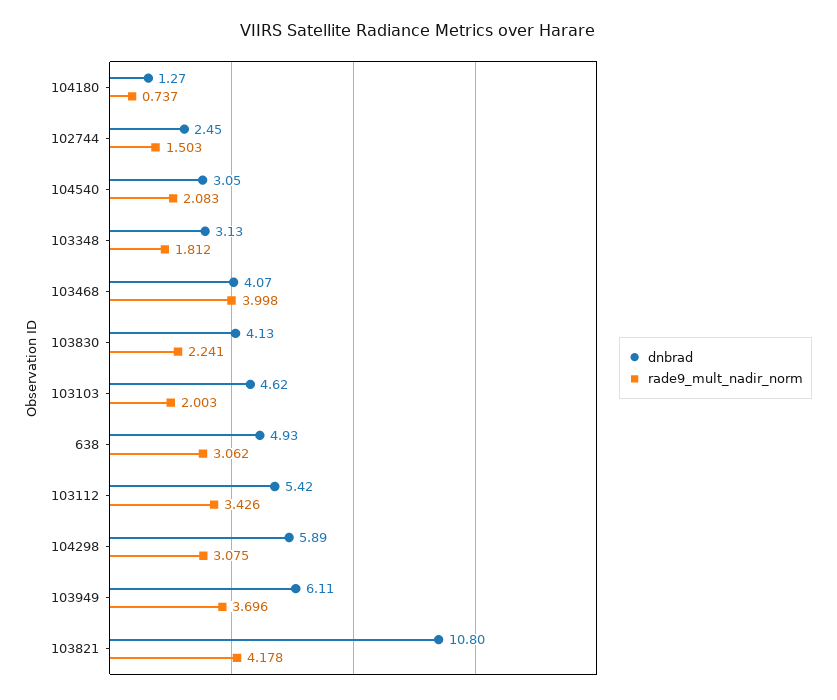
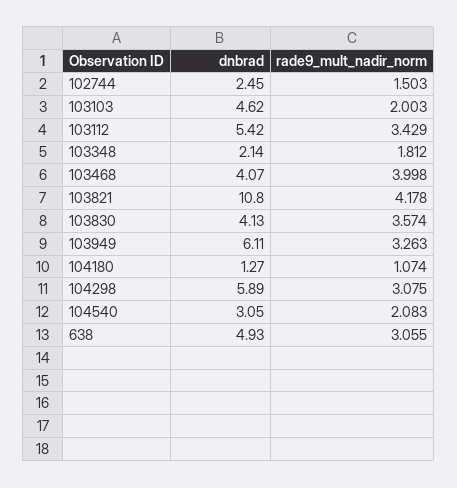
rade9_mult_nadir_norm, 104180: 0.737 -> 1.074
dnbrad, 103348: 3.13 -> 2.14
rade9_mult_nadir_norm, 103830: 2.241 -> 3.574
rade9_mult_nadir_norm, 638: 3.062 -> 3.055
rade9_mult_nadir_norm, 103112: 3.426 -> 3.429
rade9_mult_nadir_norm, 103949: 3.696 -> 3.263

